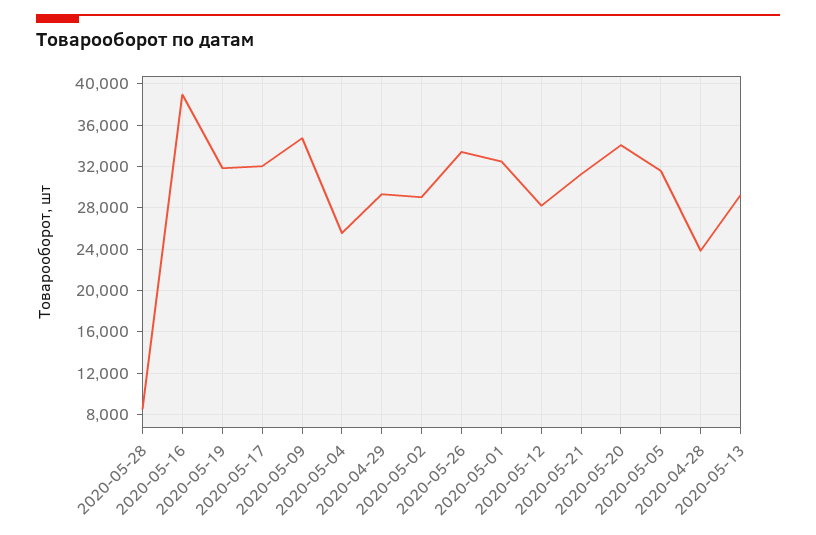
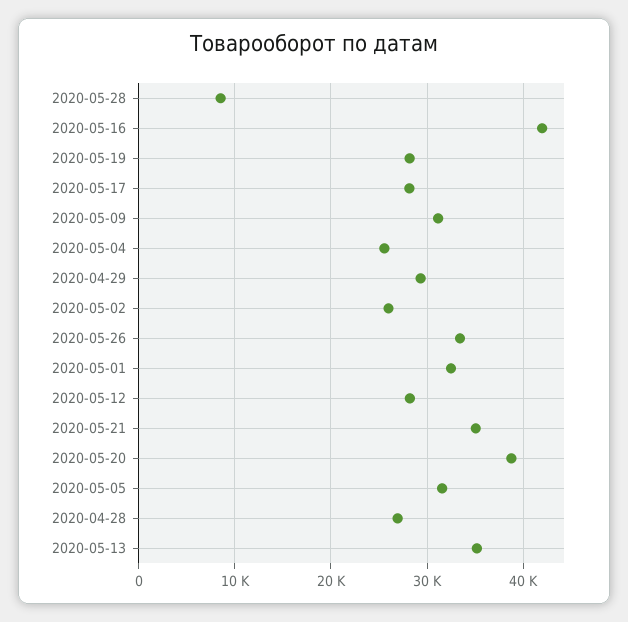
2020-05-16: 39000 -> 42000
2020-05-19: 32000 -> 28000
2020-05-17: 32000 -> 28000
2020-05-09: 35000 -> 31000
2020-05-02: 29000 -> 26000
2020-05-21: 31000 -> 35000
2020-05-20: 34000 -> 39000
2020-04-28: 24000 -> 27000
2020-05-13: 29000 -> 35000

